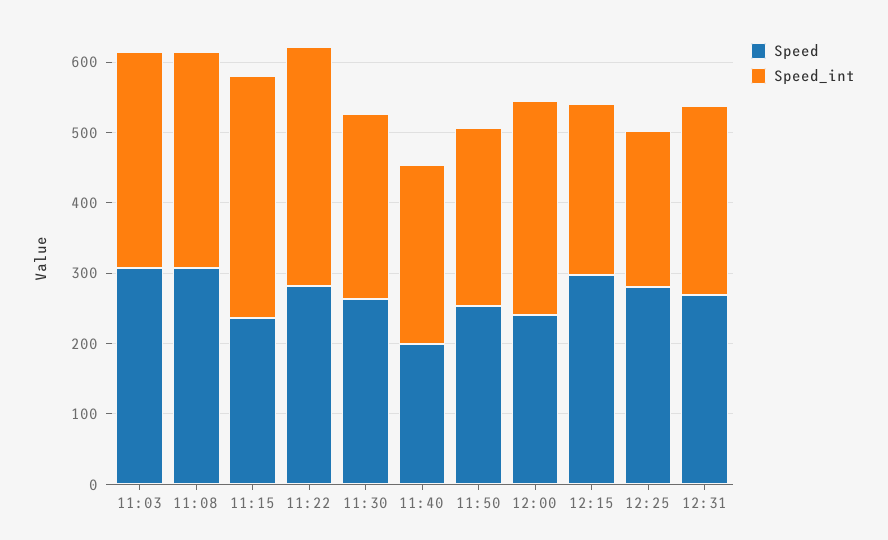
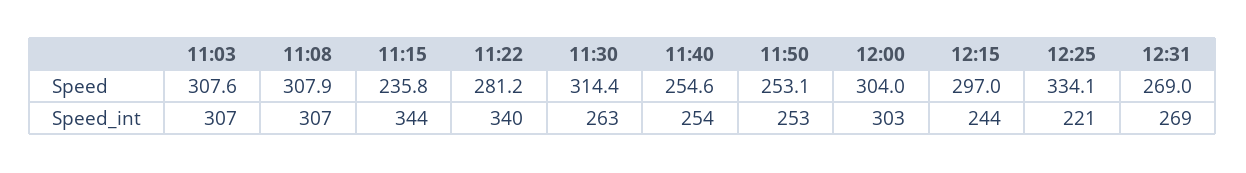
Speed, 11:30: 260 -> 314.4
Speed, 11:40: 200 -> 254.6
Speed, 12:00: 240 -> 304
Speed, 12:25: 280 -> 334.1

